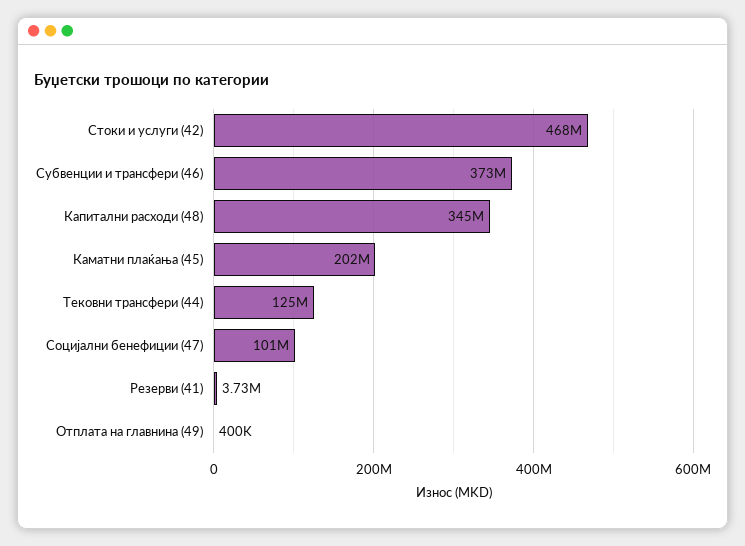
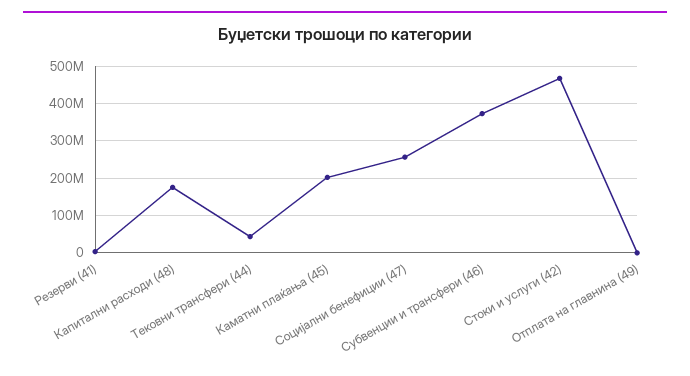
Капитални расходи (48): 345000000 -> 180000000
Тековни трансфери (44): 125000000 -> 40000000
Социјални бенефиции (47): 101000000 -> 260000000

